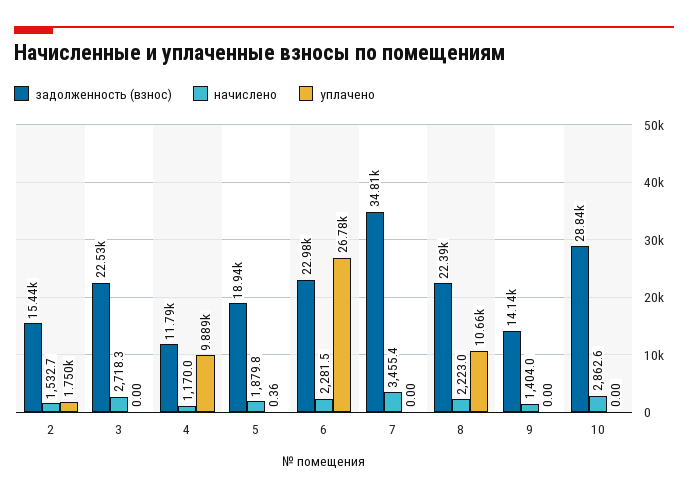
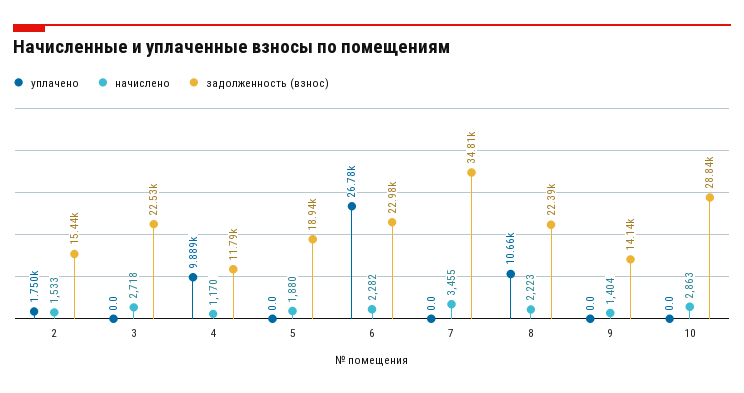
уплачено, 5: 0.36 -> 0

